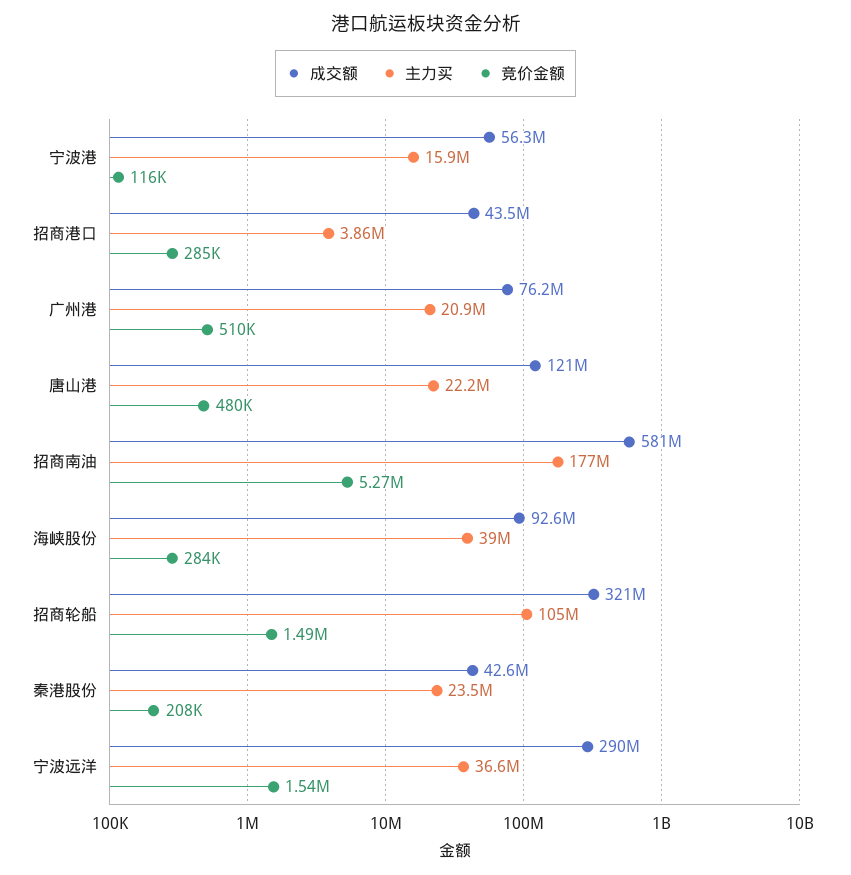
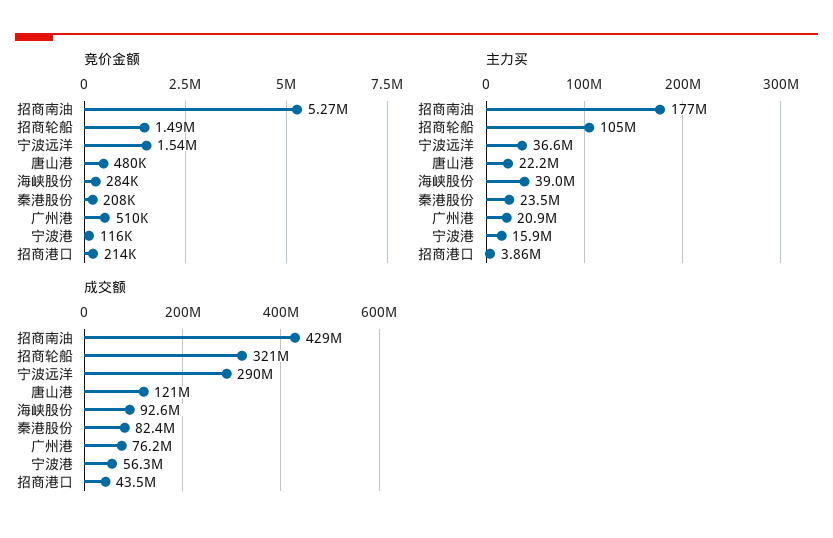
竞价金额, 招商港口: 285000 -> 214000
成交额, 招商南油: 581000000 -> 429000000
成交额, 秦港股份: 42600000 -> 82400000

